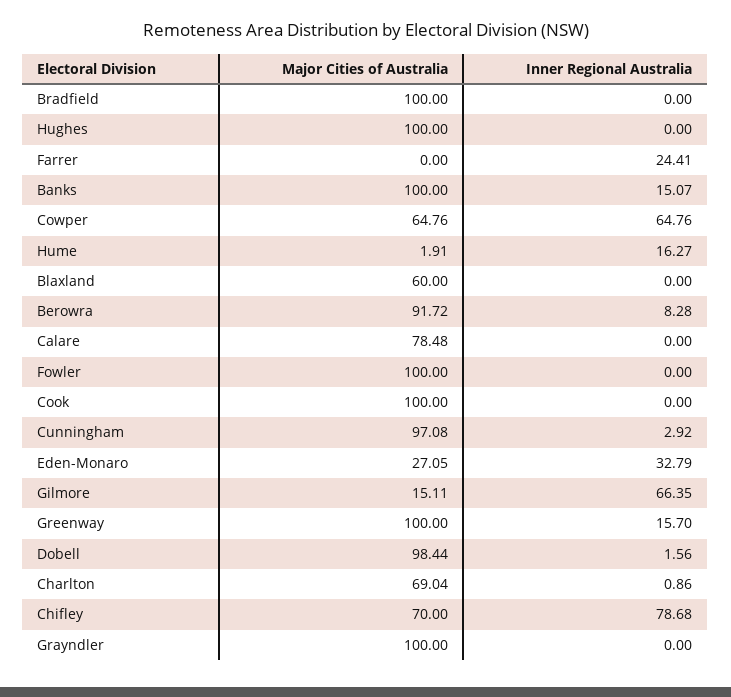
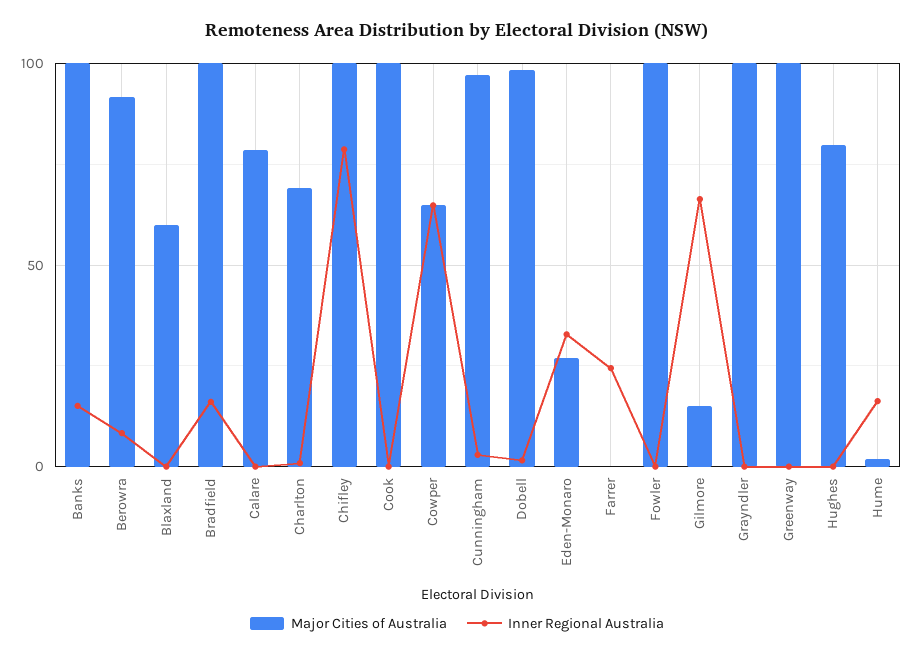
Inner Regional Australia, Bradfield: 0 -> 15
Major Cities of Australia, Hughes: 100 -> 80
Inner Regional Australia, Greenway: 15.7 -> 0
Major Cities of Australia, Chifley: 70 -> 100

